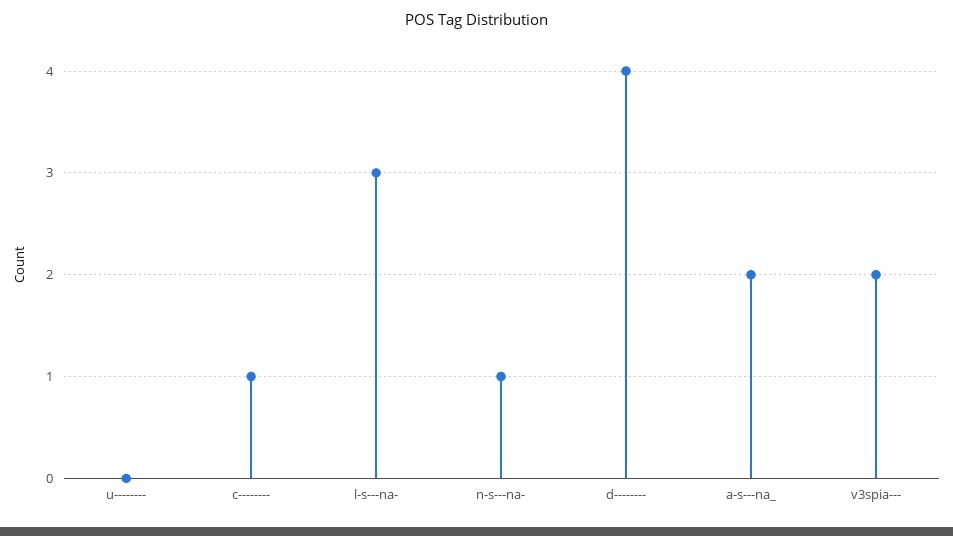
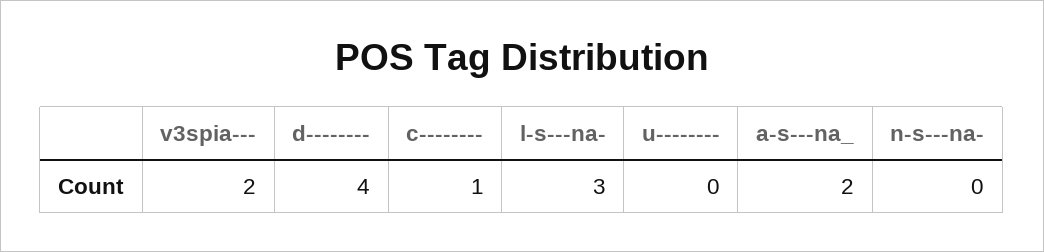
n-s---na-: 1 -> 0

